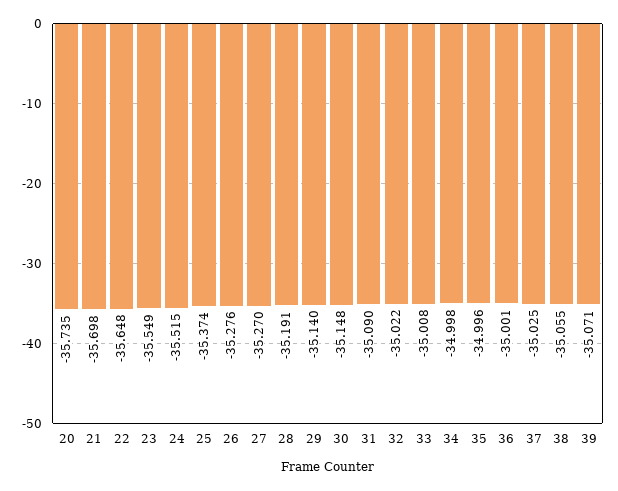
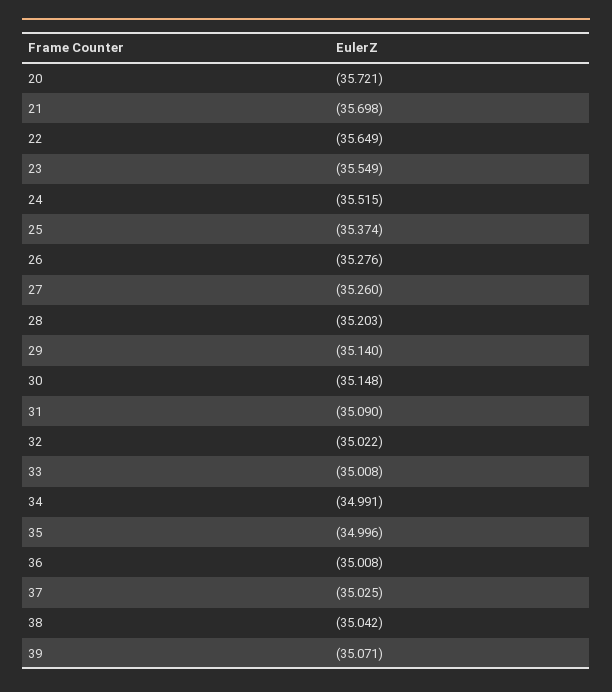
20: -35.735 -> -35.721
22: -35.648 -> -35.649
27: -35.27 -> -35.26
28: -35.191 -> -35.203
34: -34.998 -> -34.991
36: -35.001 -> -35.008
38: -35.055 -> -35.042

